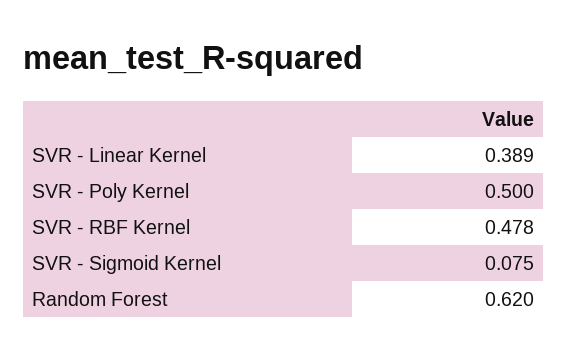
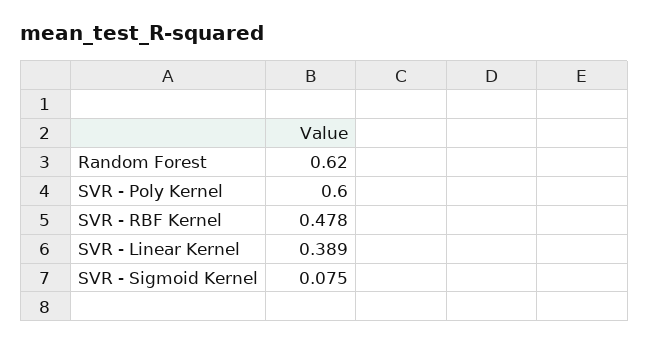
SVR - Poly Kernel: 0.5 -> 0.6

